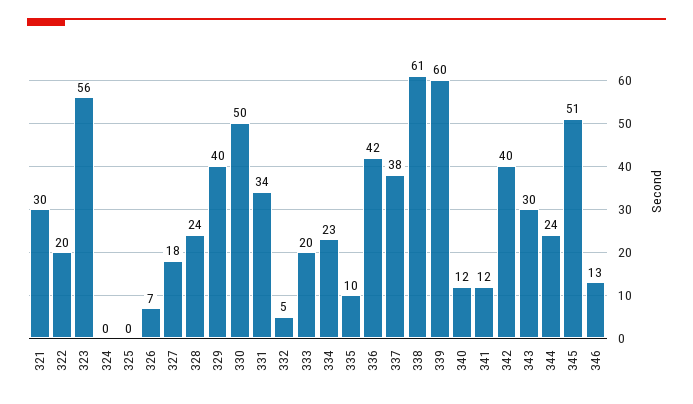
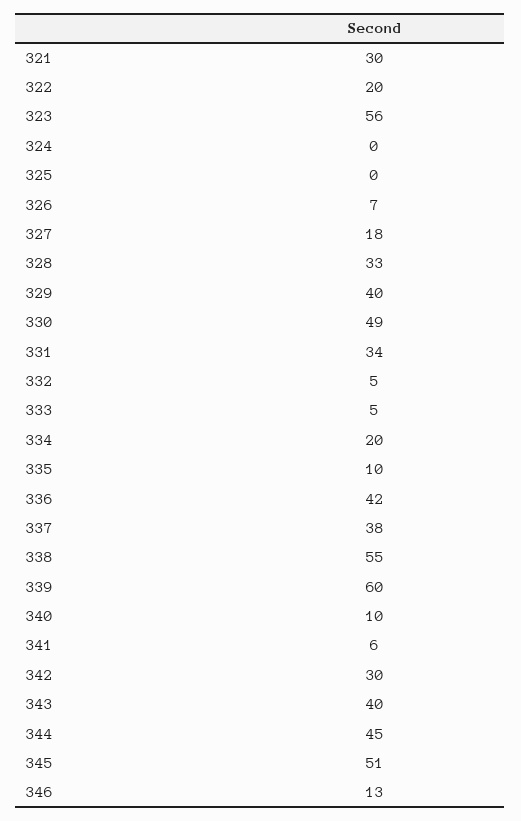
328: 24 -> 33
330: 50 -> 49
333: 20 -> 5
334: 23 -> 20
338: 61 -> 55
340: 12 -> 10
341: 12 -> 6
342: 40 -> 30
343: 30 -> 40
344: 24 -> 45

